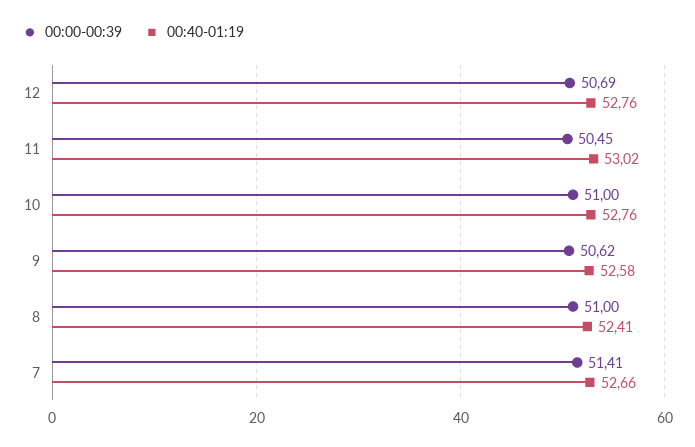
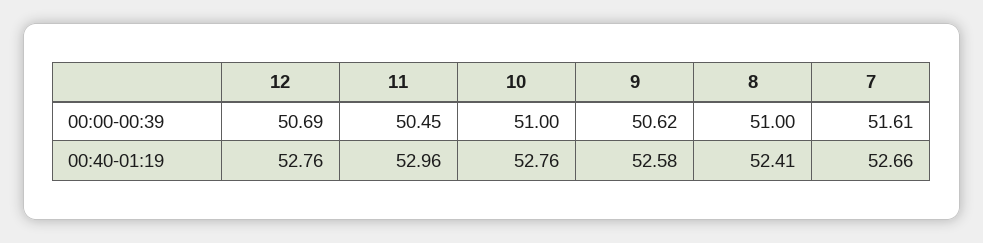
00:40-01:19, 11: 53.02 -> 52.96
00:00-00:39, 7: 51.41 -> 51.61

